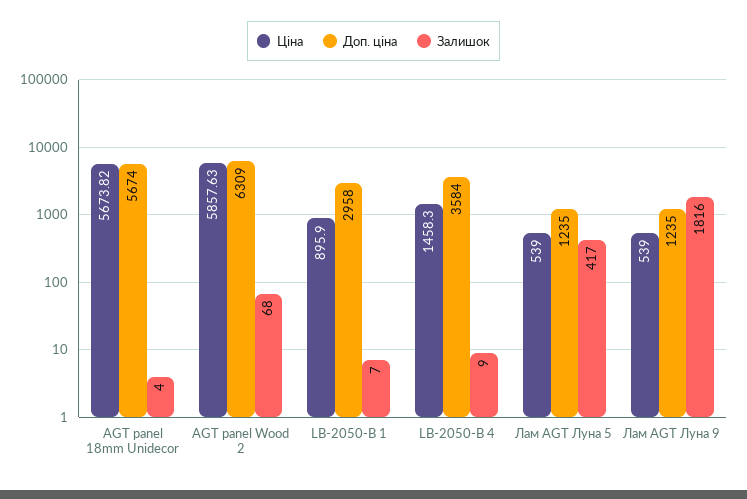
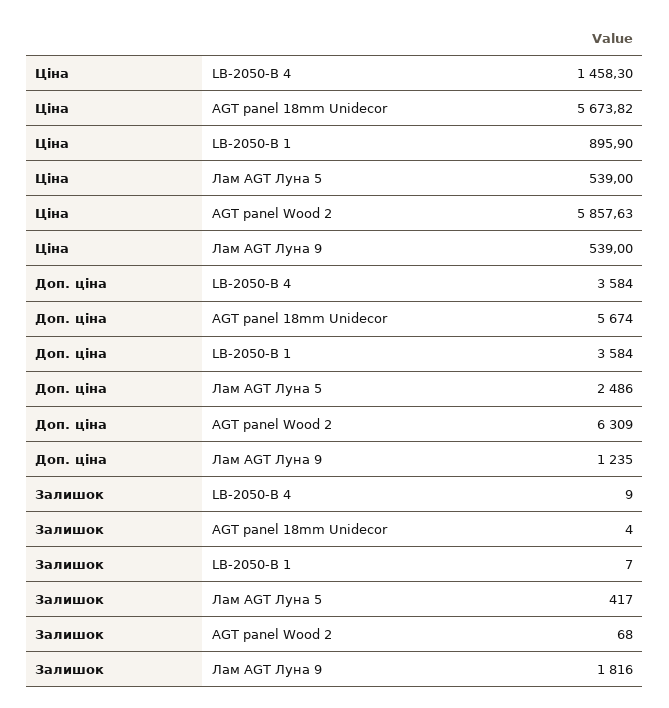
Доп. ціна, LB-2050-В 1: 2958 -> 3584
Доп. ціна, Лам AGT Луна 5: 1235 -> 2486

